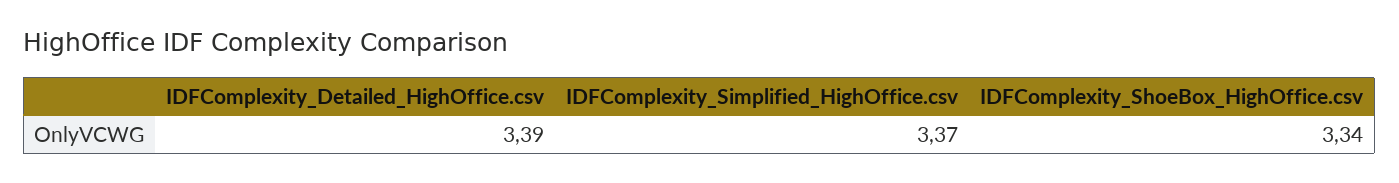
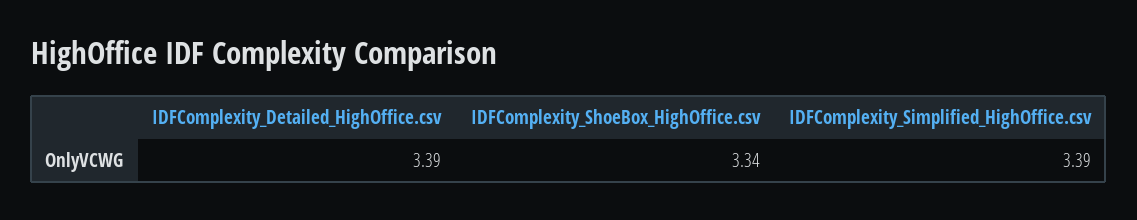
IDFComplexity_Simplified_HighOffice.csv: 3.37 -> 3.39

